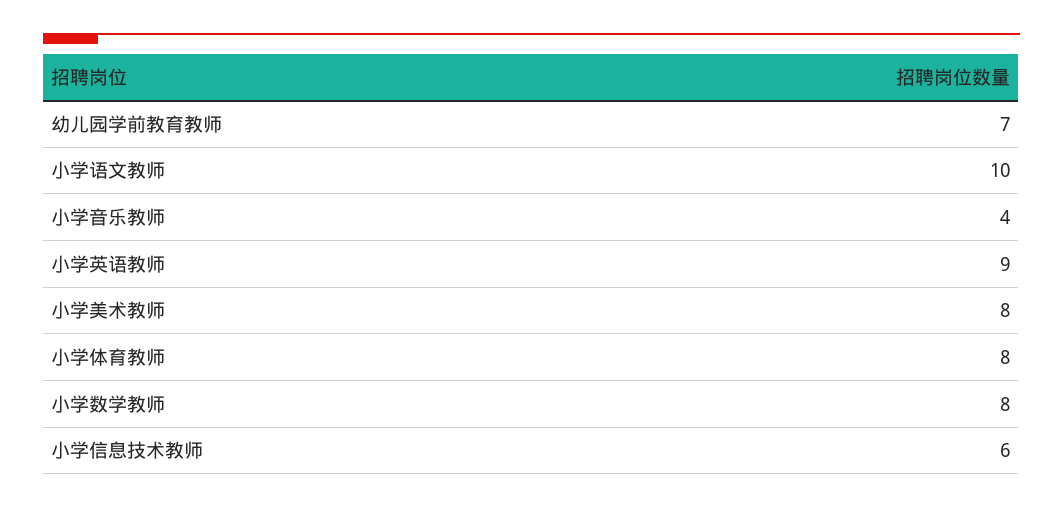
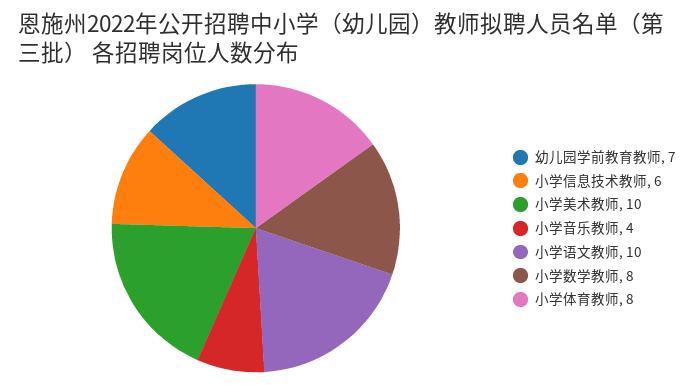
小学英语教师: 9 -> none
小学美术教师: 8 -> 10

